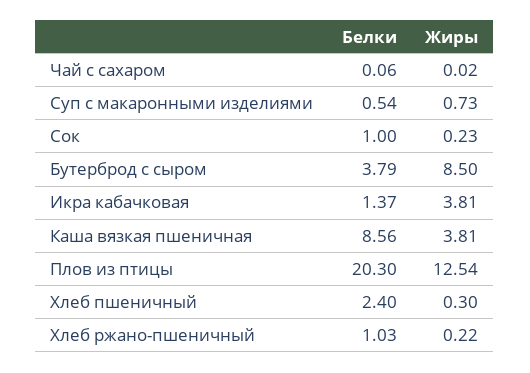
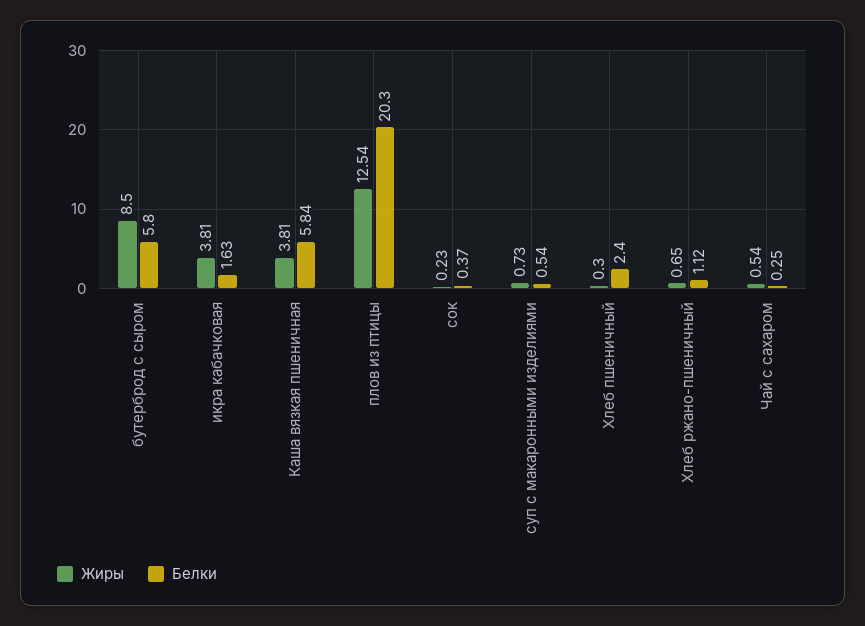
Белки, Чай с сахаром: 0.06 -> 0.25
Жиры, Чай с сахаром: 0.02 -> 0.54
Белки, Сок: 1 -> 0.37
Белки, Бутерброд с сыром: 3.79 -> 5.8
Белки, Икра кабачковая: 1.37 -> 1.63
Белки, Каша вязкая пшеничная: 8.56 -> 5.84
Белки, Хлеб ржано-пшеничный: 1.03 -> 1.12
Жиры, Хлеб ржано-пшеничный: 0.22 -> 0.65

